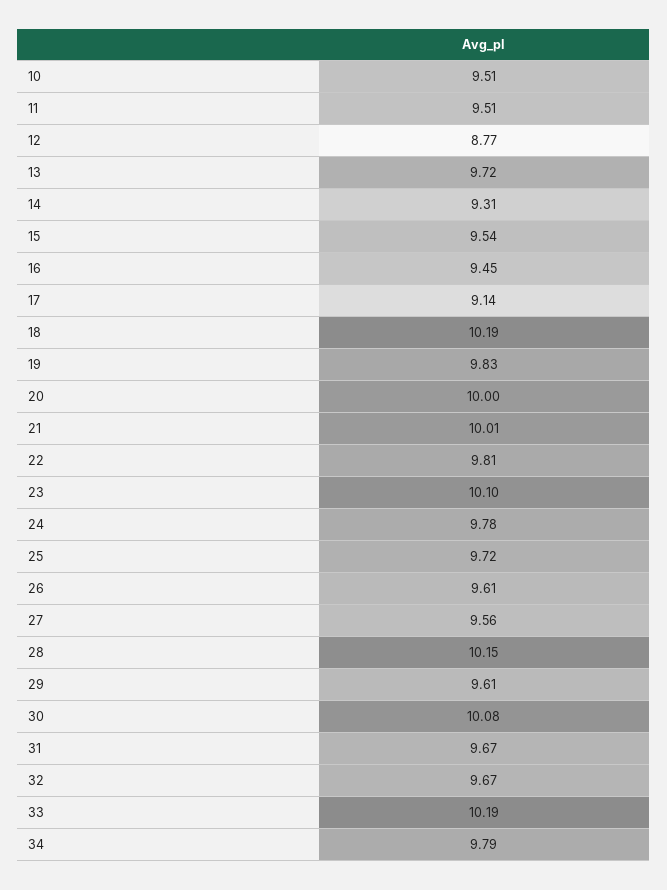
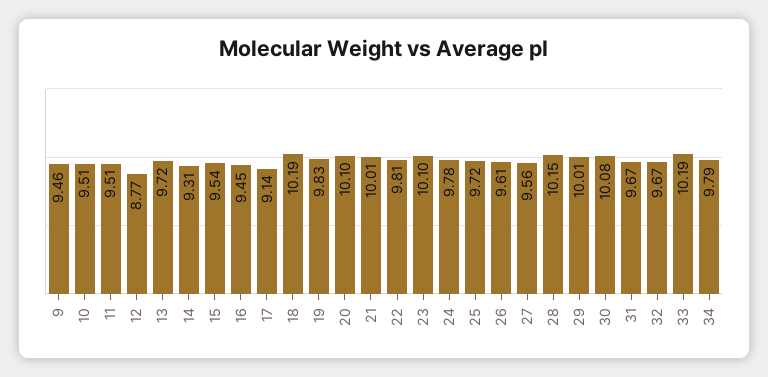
20: 10 -> 10.1
29: 9.61 -> 10.01
9: none -> 9.46

